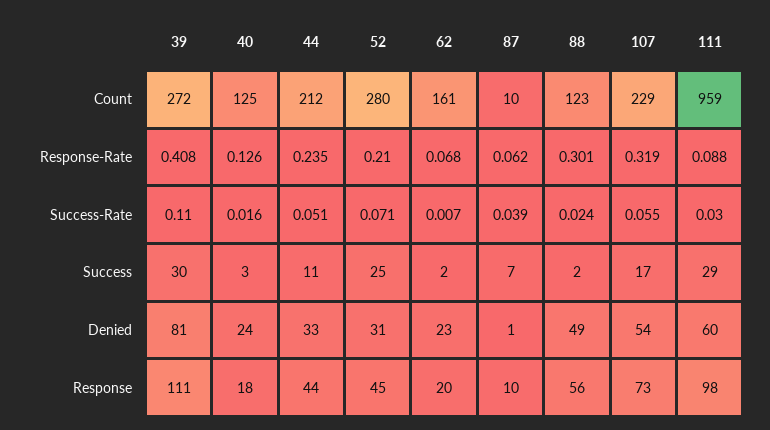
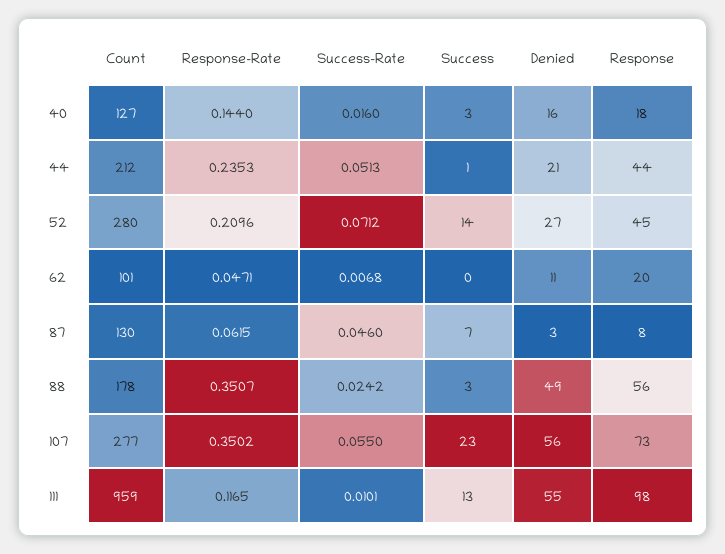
39, Count: 272 -> none
40, Count: 125 -> 127
62, Count: 161 -> 101
87, Count: 10 -> 130
88, Count: 123 -> 178
107, Count: 229 -> 277
39, Response-Rate: 0.408 -> none
40, Response-Rate: 0.126 -> 0.144
62, Response-Rate: 0.068 -> 0.0471
88, Response-Rate: 0.301 -> 0.3507
107, Response-Rate: 0.319 -> 0.3502
111, Response-Rate: 0.088 -> 0.1165
39, Success-Rate: 0.11 -> none
87, Success-Rate: 0.039 -> 0.046
111, Success-Rate: 0.03 -> 0.0101
39, Success: 30 -> none
44, Success: 11 -> 1
52, Success: 25 -> 14
62, Success: 2 -> 0
88, Success: 2 -> 3
107, Success: 17 -> 23
111, Success: 29 -> 13
39, Denied: 81 -> none
40, Denied: 24 -> 16
44, Denied: 33 -> 21
52, Denied: 31 -> 27
62, Denied: 23 -> 11
87, Denied: 1 -> 3
107, Denied: 54 -> 56
111, Denied: 60 -> 55
39, Response: 111 -> none
87, Response: 10 -> 8

